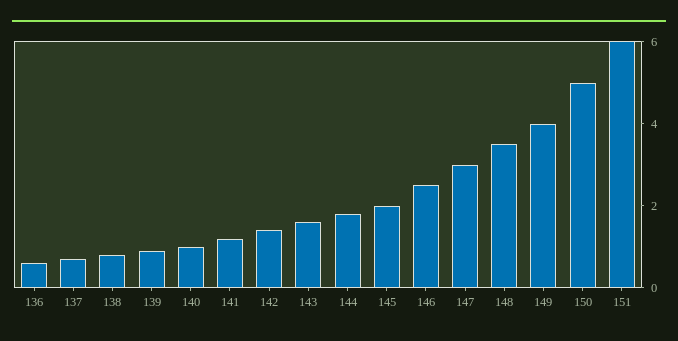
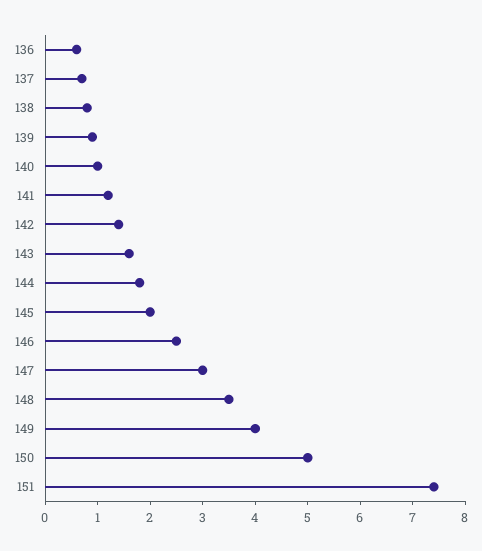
151: 6 -> 7.5

